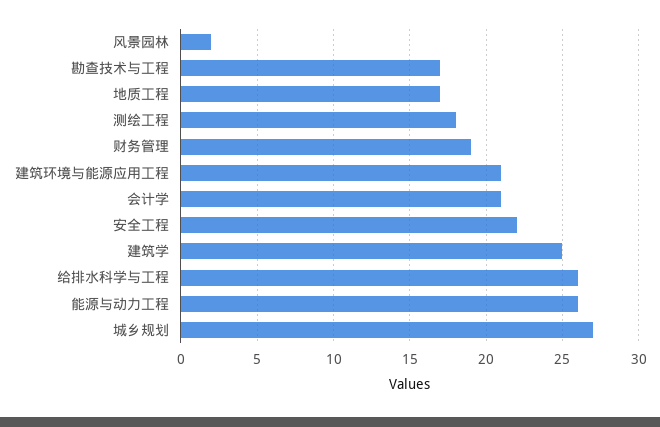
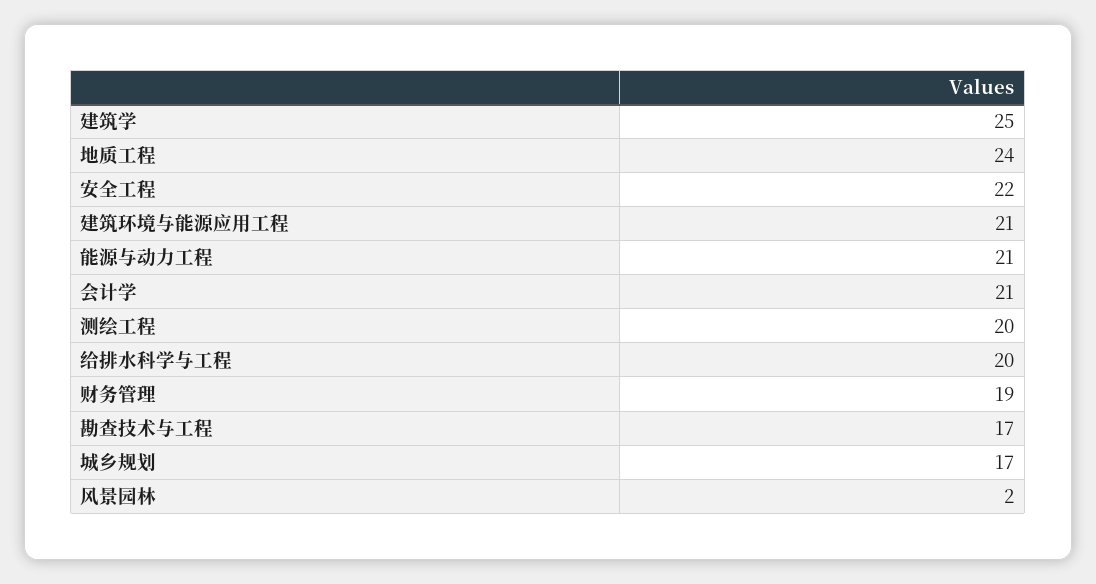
地质工程: 17 -> 24
测绘工程: 18 -> 20
给排水科学与工程: 26 -> 20
能源与动力工程: 26 -> 21
城乡规划: 27 -> 17

